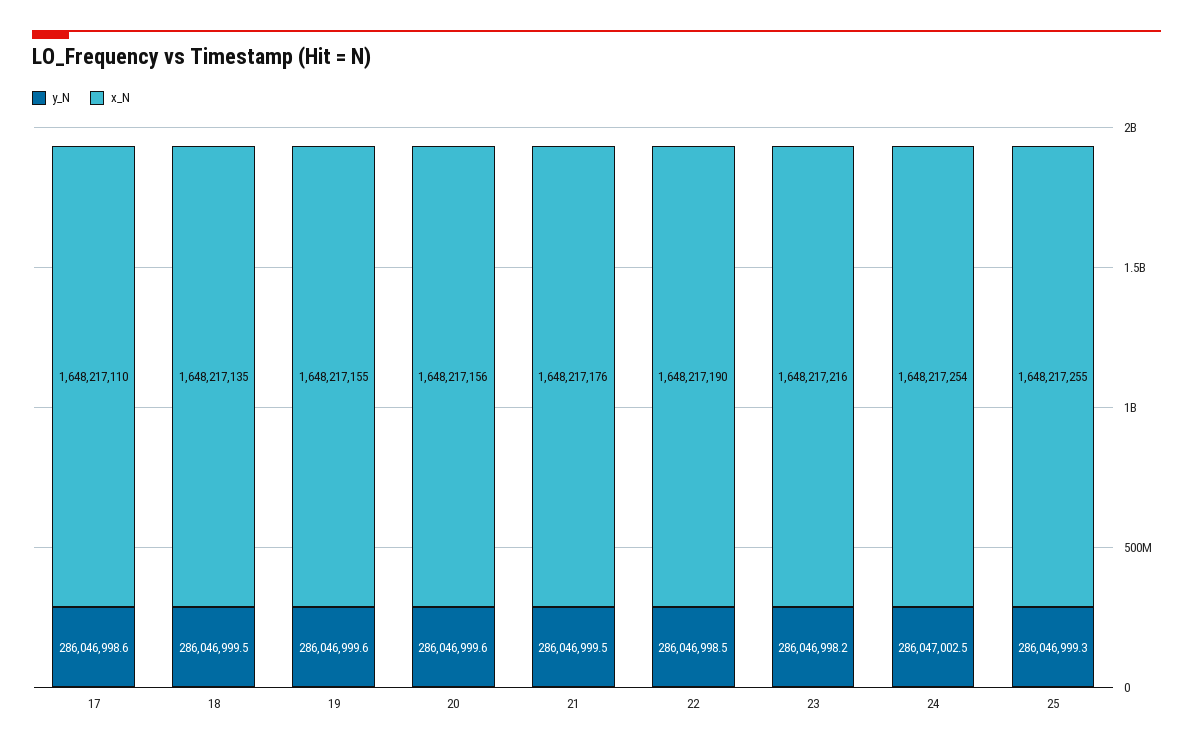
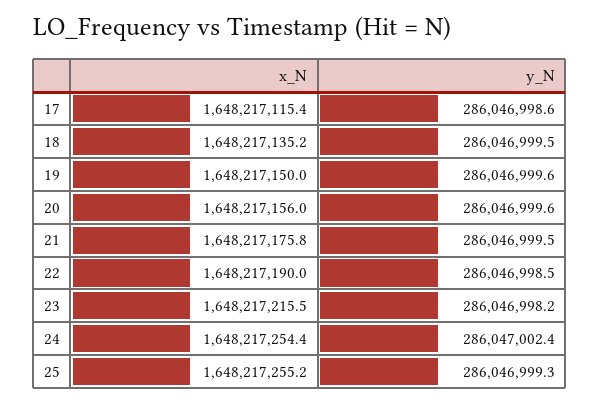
x_N, 17: 1648217110 -> 1648217115.4
x_N, 19: 1648217155 -> 1648217150
y_N, 24: 286047002.5 -> 286047002.4

